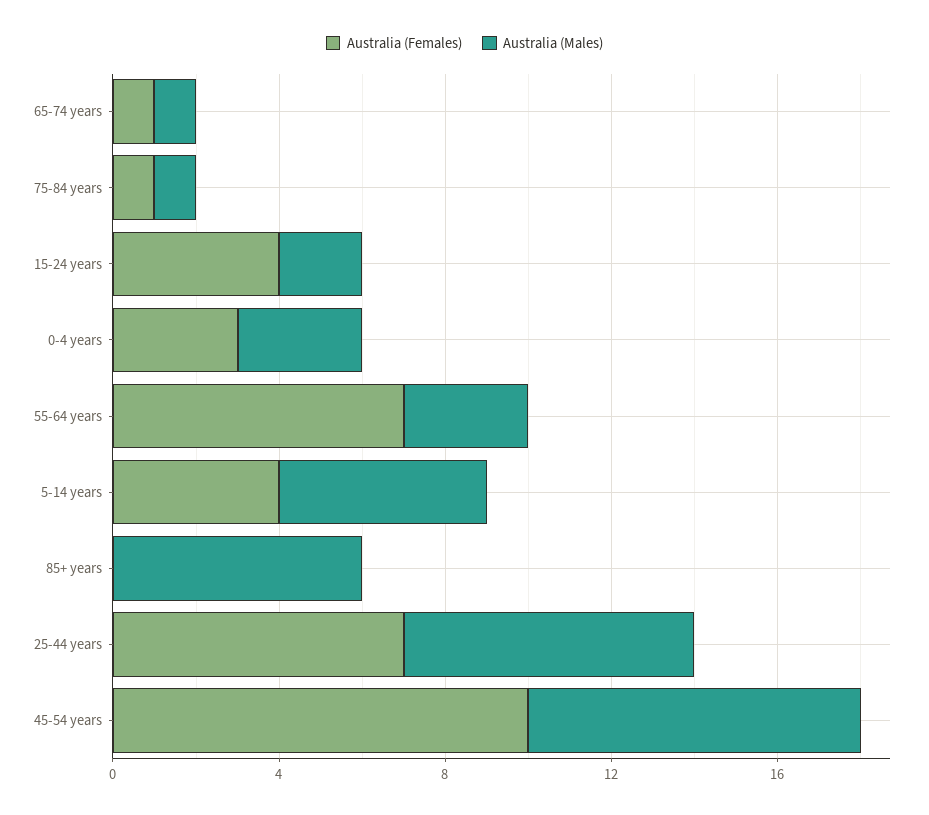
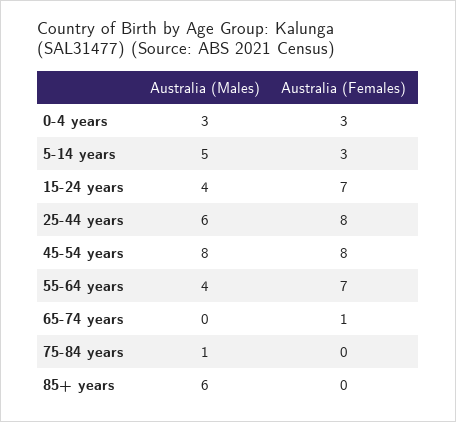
Australia (Males), 65-74 years: 1 -> 0
Australia (Females), 75-84 years: 1 -> 0
Australia (Females), 15-24 years: 4 -> 7
Australia (Males), 15-24 years: 2 -> 4
Australia (Males), 55-64 years: 3 -> 4
Australia (Females), 5-14 years: 4 -> 3
Australia (Females), 25-44 years: 7 -> 8
Australia (Males), 25-44 years: 7 -> 6
Australia (Females), 45-54 years: 10 -> 8

